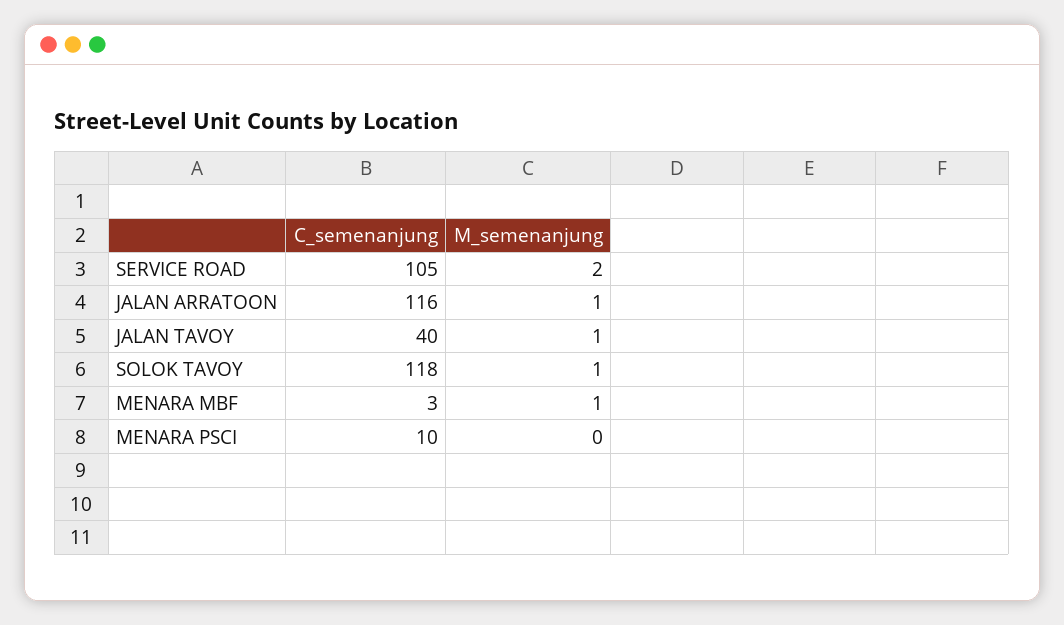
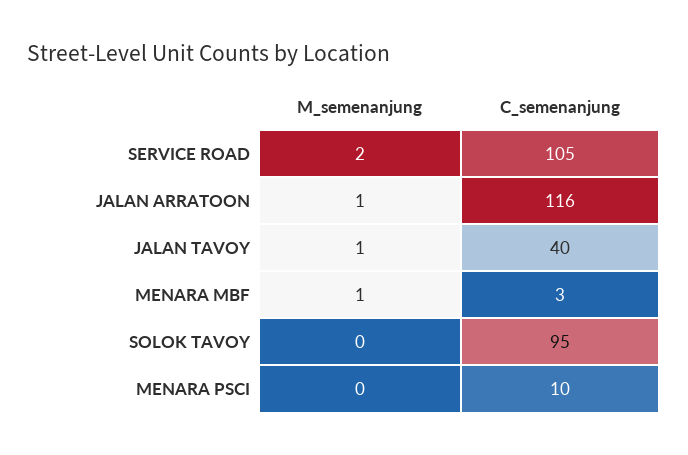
C_semenanjung, SOLOK TAVOY: 118 -> 95
M_semenanjung, SOLOK TAVOY: 1 -> 0

